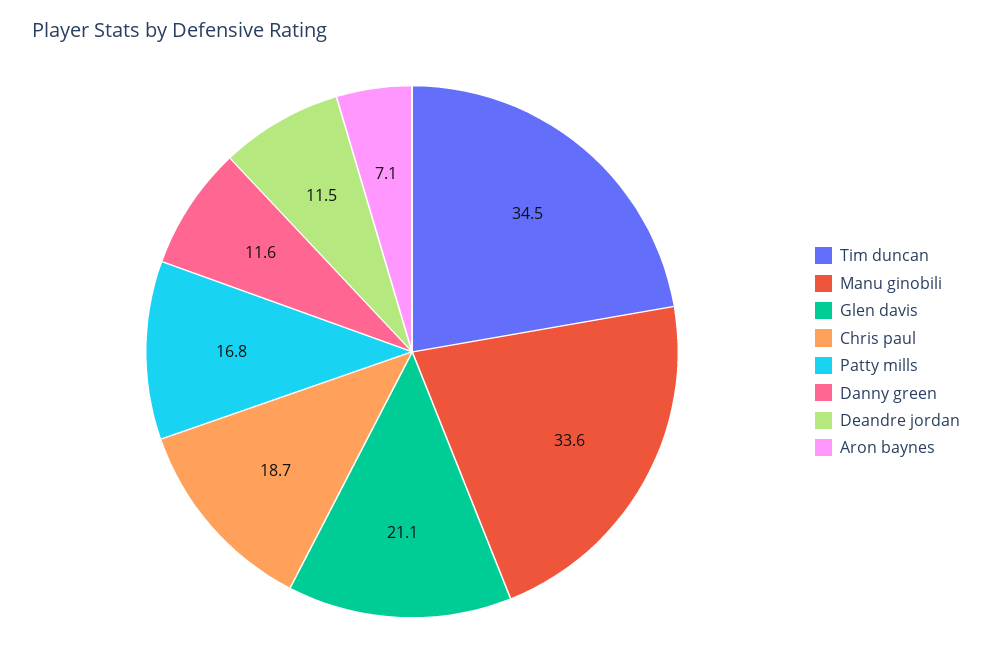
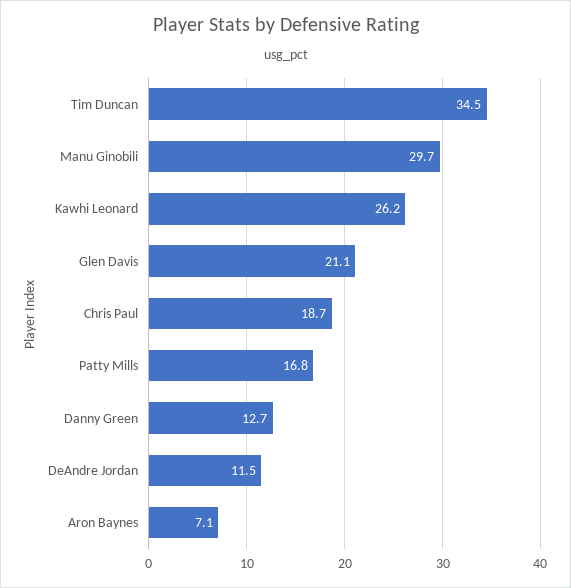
Manu ginobili: 33.6 -> 29.7
Danny green: 11.6 -> 12.7
Kawhi Leonard: none -> 26.2

